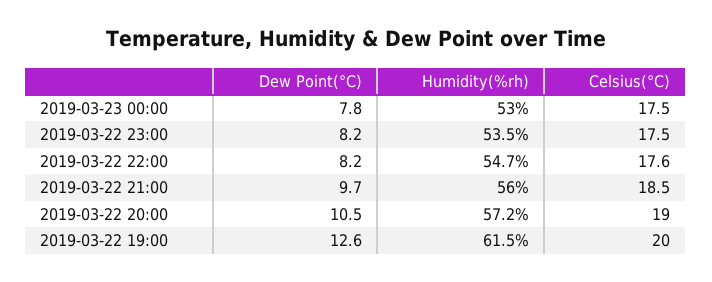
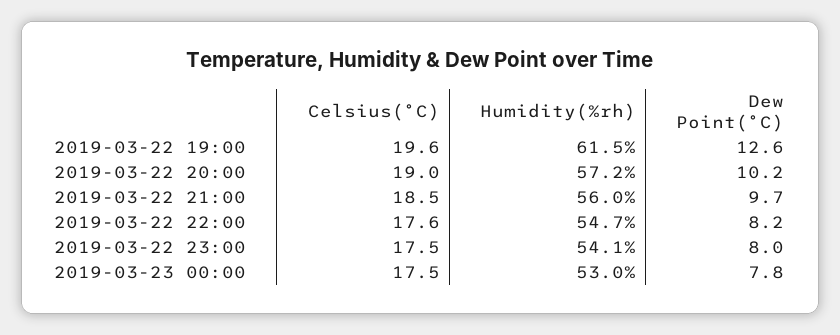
Dew Point(°C), 2019-03-22 23:00: 8.2 -> 8
Humidity(%rh), 2019-03-22 23:00: 53.5 -> 54.1
Dew Point(°C), 2019-03-22 20:00: 10.5 -> 10.2
Celsius(°C), 2019-03-22 19:00: 20 -> 19.6

